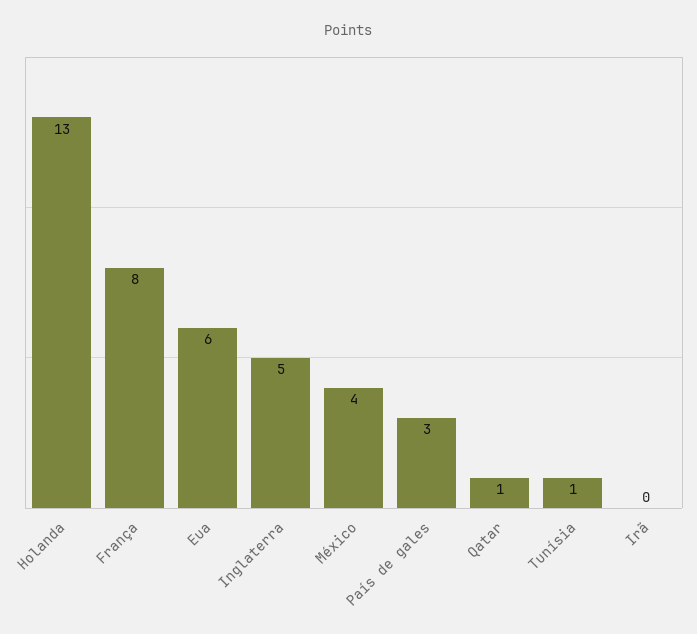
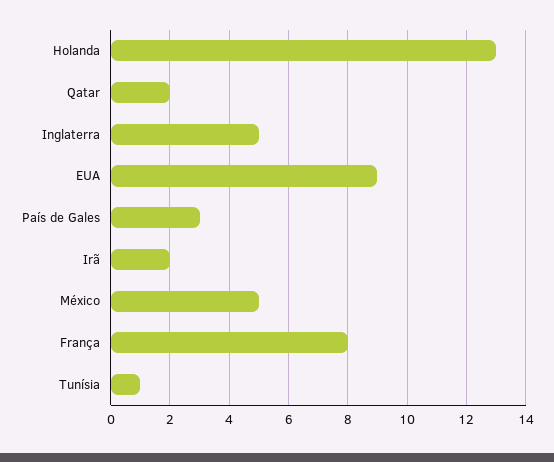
Eua: 6 -> 9
México: 4 -> 5
Qatar: 1 -> 2
Irã: 0 -> 2

